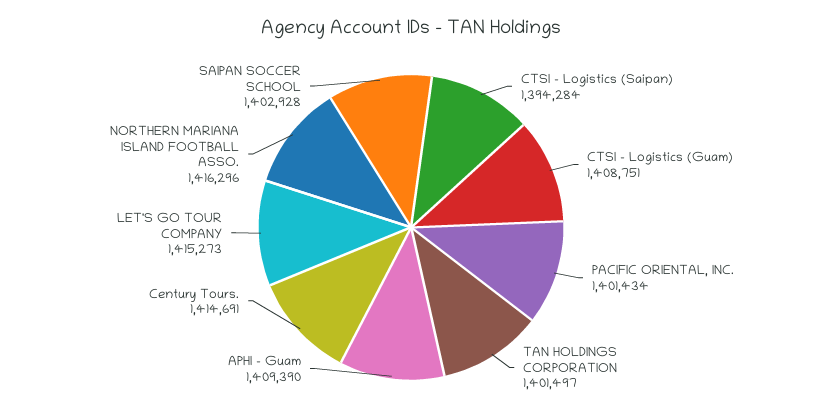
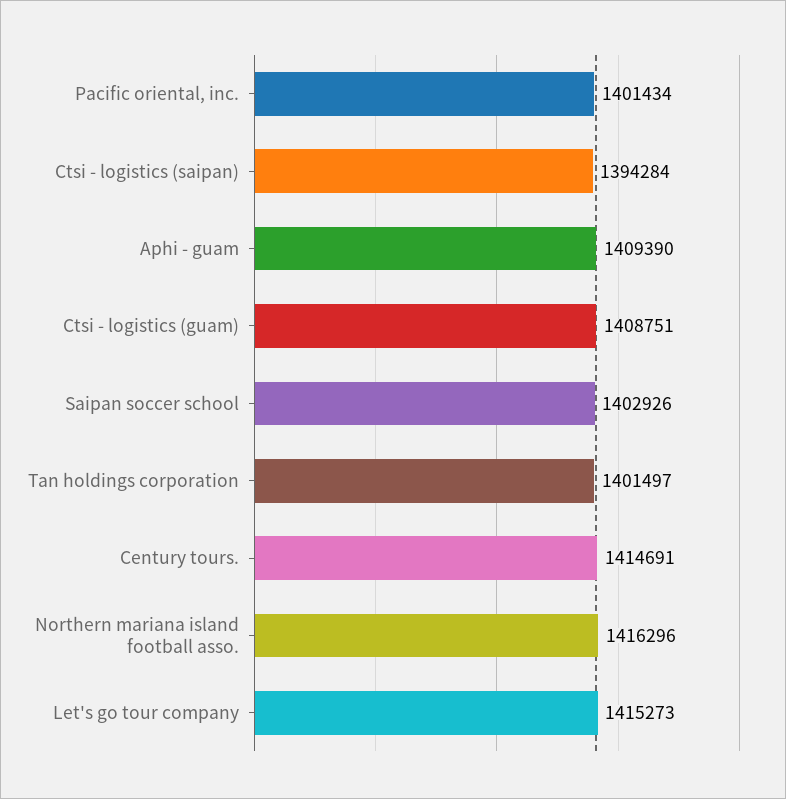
SAIPAN SOCCER SCHOOL: 1402928 -> 1402926

